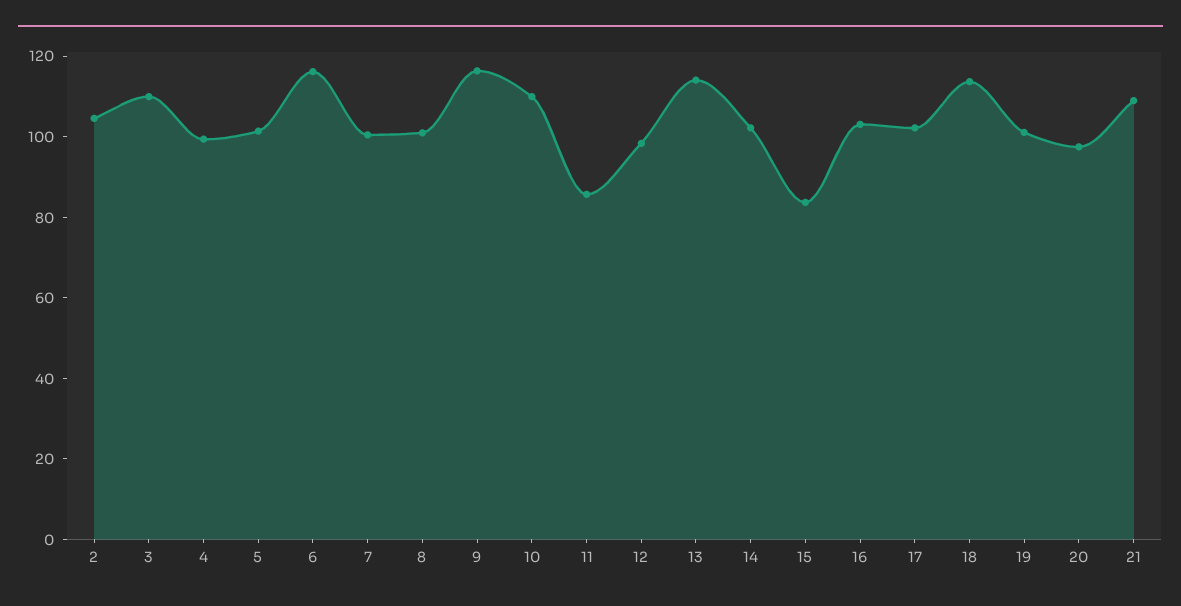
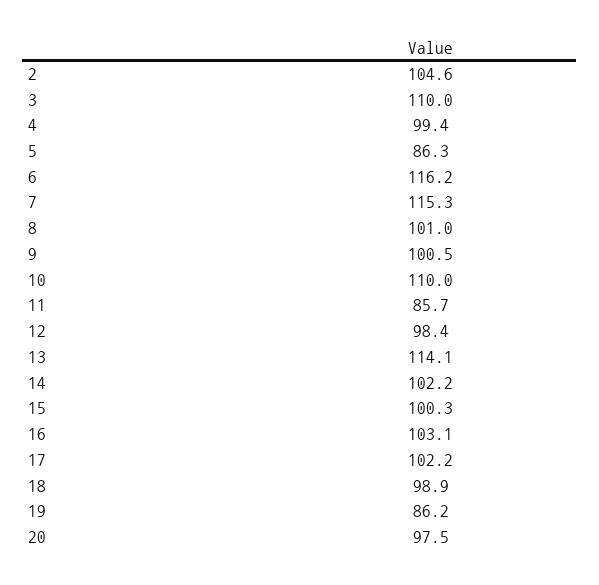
5: 100 -> 86.3
7: 100 -> 115.3
9: 115 -> 100.5
15: 85 -> 100.3
18: 115 -> 98.9
19: 100 -> 86.2
21: 110 -> none

